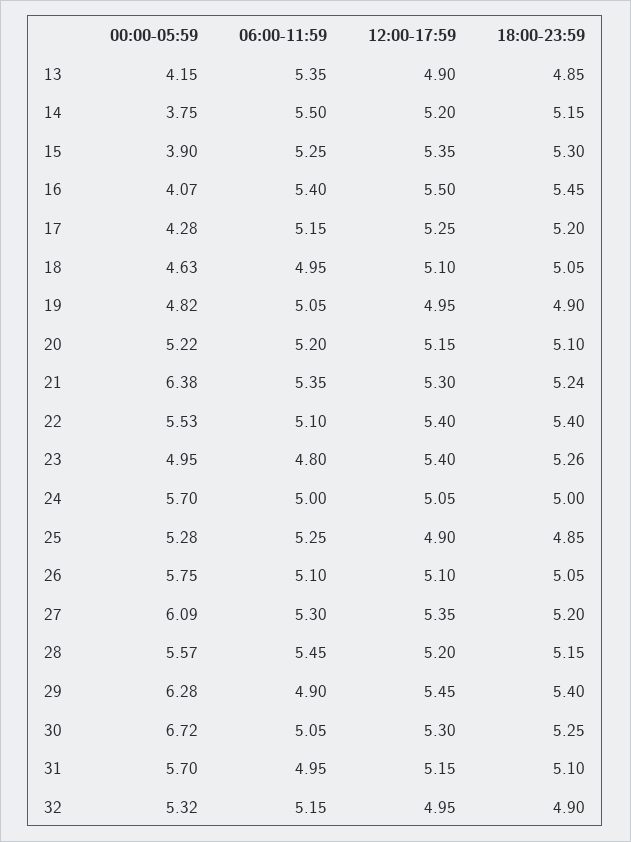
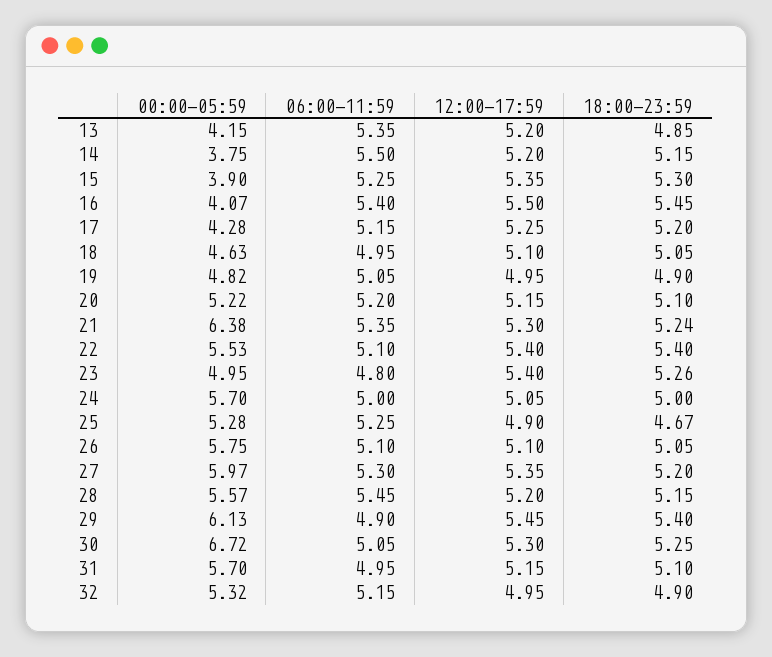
12:00-17:59, 13: 4.9 -> 5.2
18:00-23:59, 25: 4.85 -> 4.67
00:00-05:59, 27: 6.09 -> 5.97
00:00-05:59, 29: 6.28 -> 6.13

